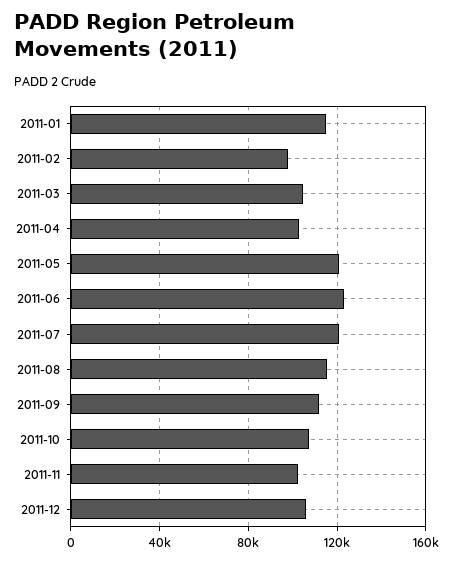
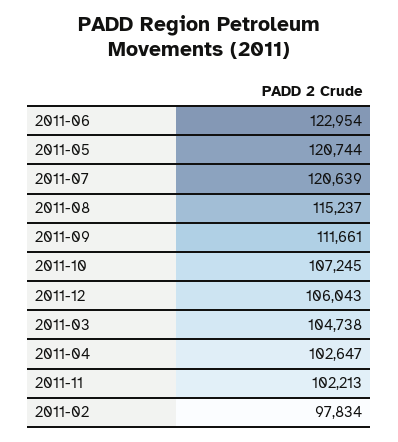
2011-01: 115000 -> none

